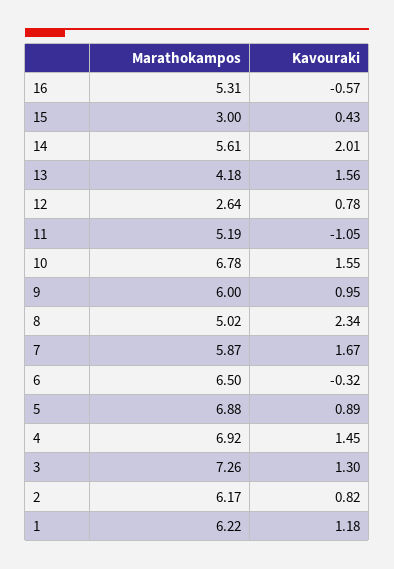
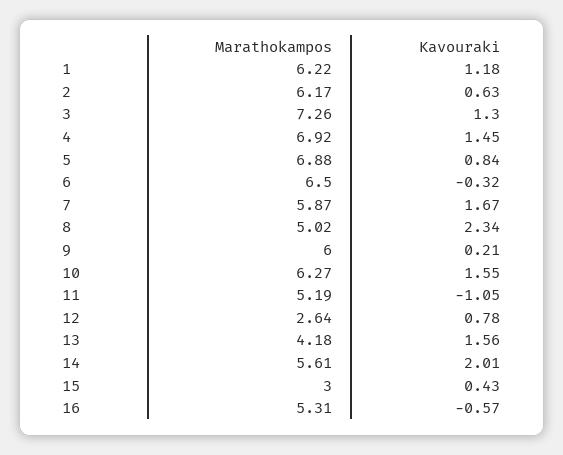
Marathokampos, 10: 6.78 -> 6.27
Kavouraki, 9: 0.95 -> 0.21
Kavouraki, 5: 0.89 -> 0.84
Kavouraki, 2: 0.82 -> 0.63

